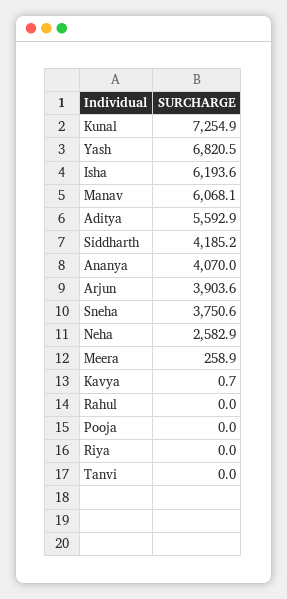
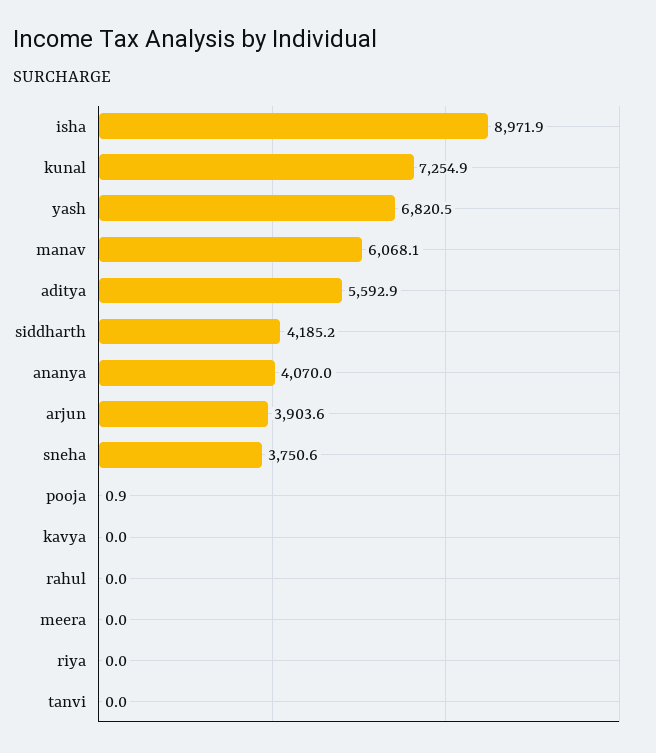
Isha: 6193.6 -> 8971.9
Neha: 2582.9 -> none
Meera: 258.9 -> 0
Kavya: 0.7 -> 0
Pooja: 0 -> 0.9

